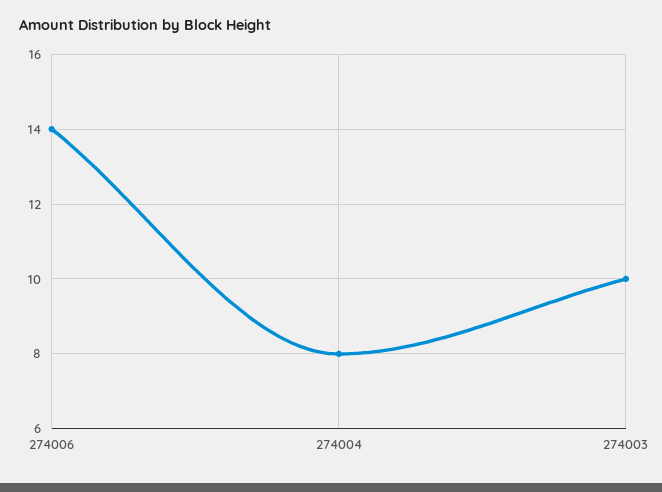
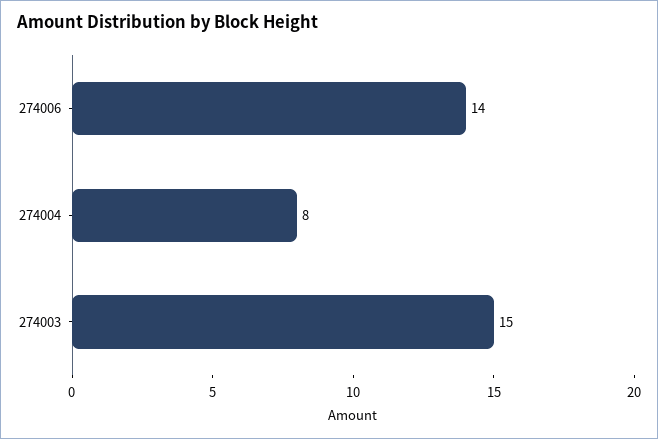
274003: 10 -> 15

